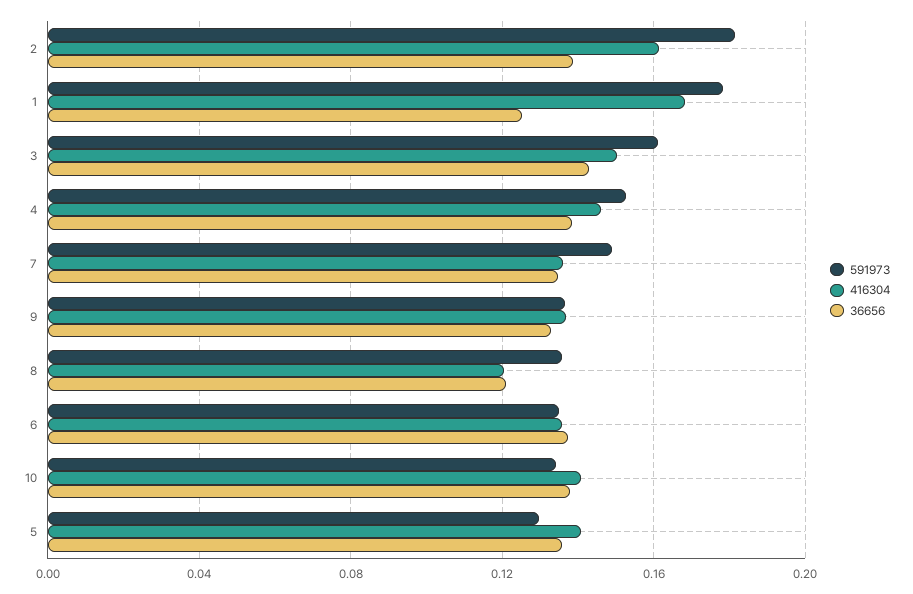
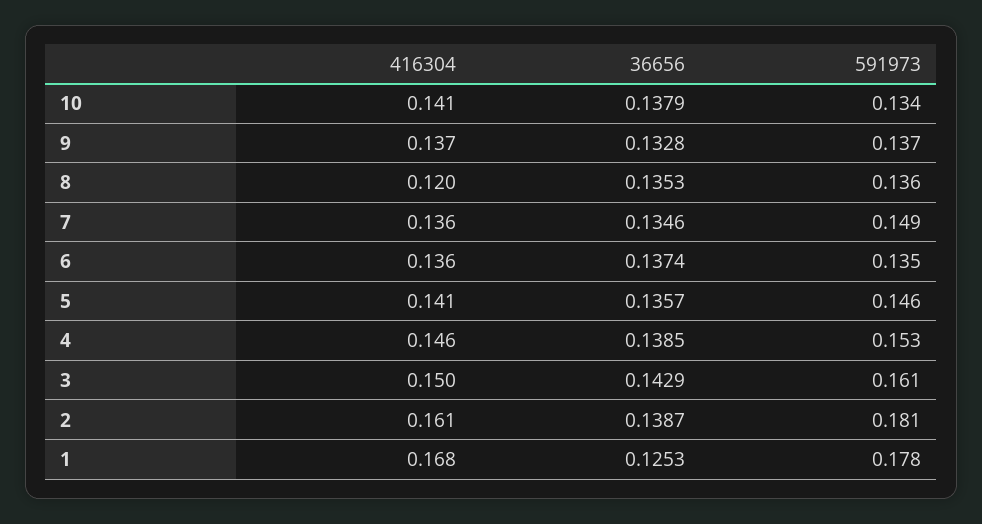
36656, 8: 0.12 -> 0.1353
591973, 5: 0.13 -> 0.146

